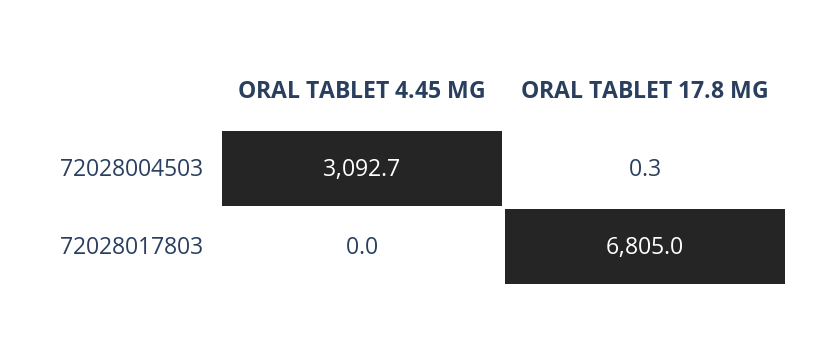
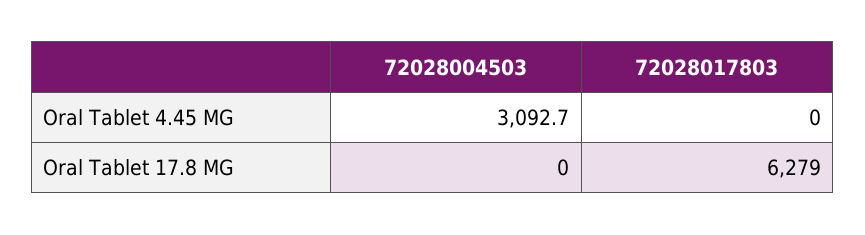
ORAL TABLET 17.8 MG, 72028004503: 0.3 -> 0
ORAL TABLET 17.8 MG, 72028017803: 6805 -> 6279

